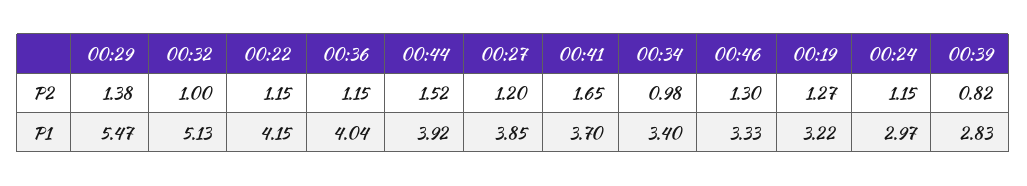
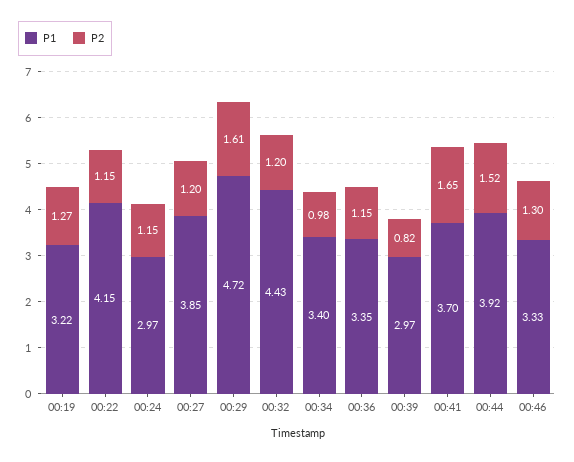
P2, 00:29: 1.38 -> 1.61
P2, 00:32: 1 -> 1.2
P1, 00:29: 5.47 -> 4.72
P1, 00:32: 5.13 -> 4.43
P1, 00:36: 4.04 -> 3.35
P1, 00:39: 2.83 -> 2.97

